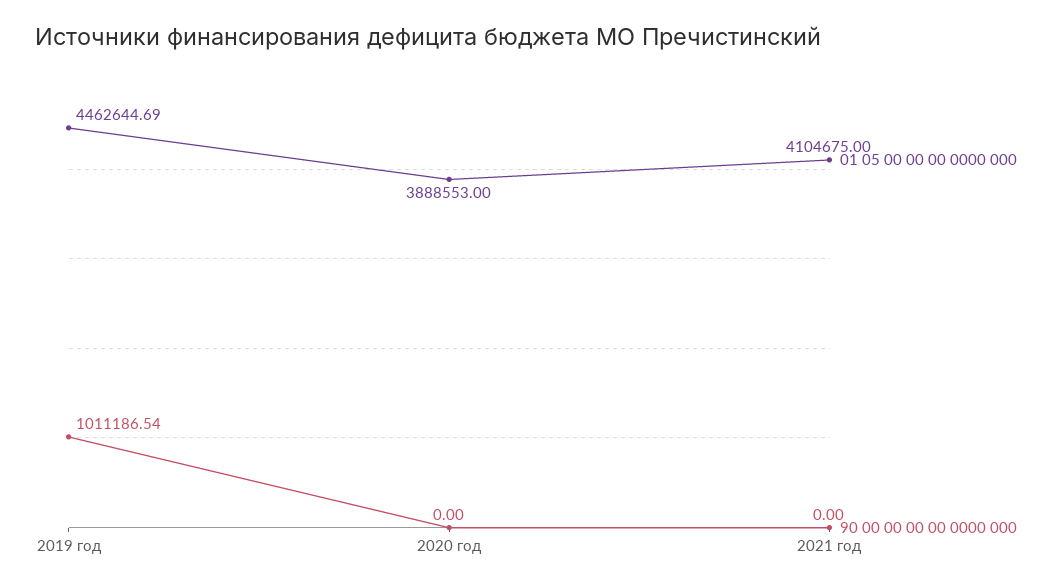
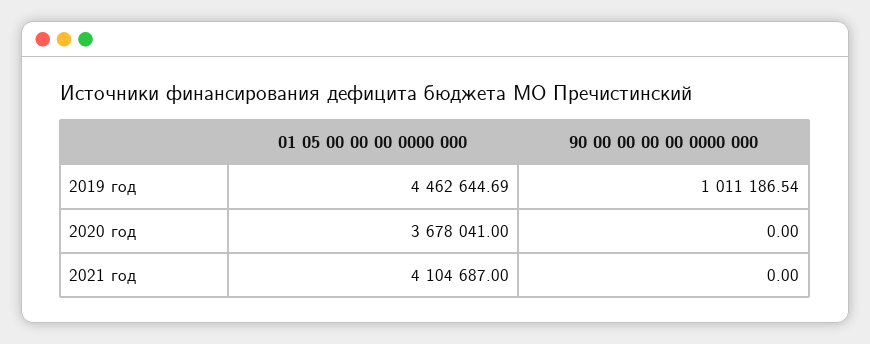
01 05 00 00 00 0000 000, 2020 год: 3888553 -> 3678041
01 05 00 00 00 0000 000, 2021 год: 4104675 -> 4104687

